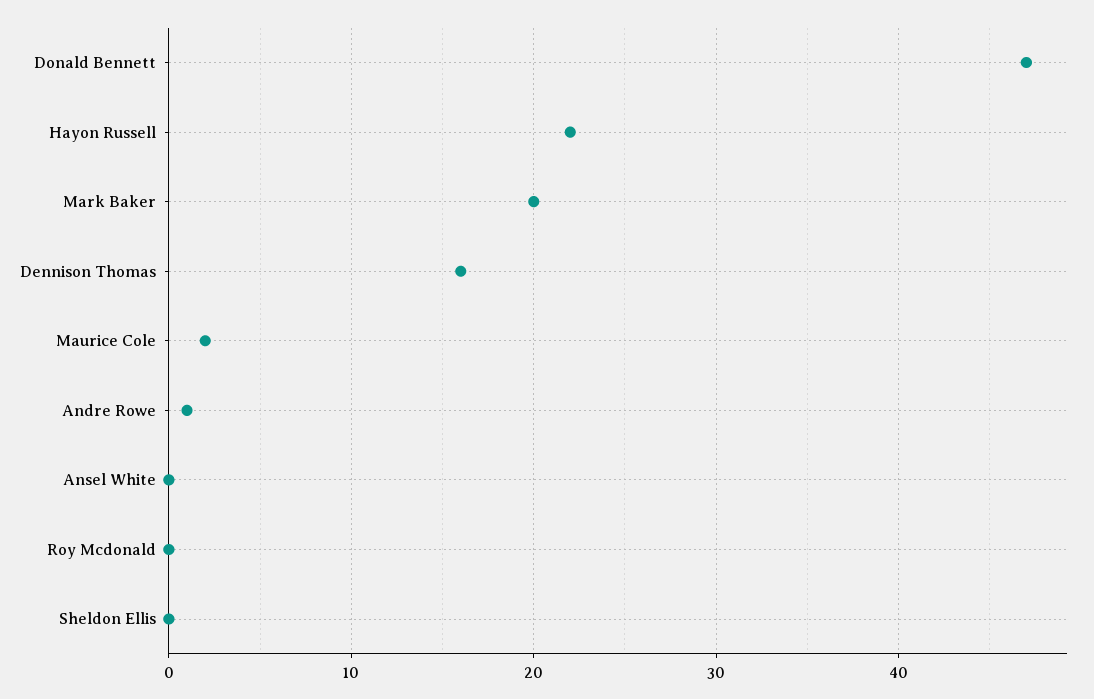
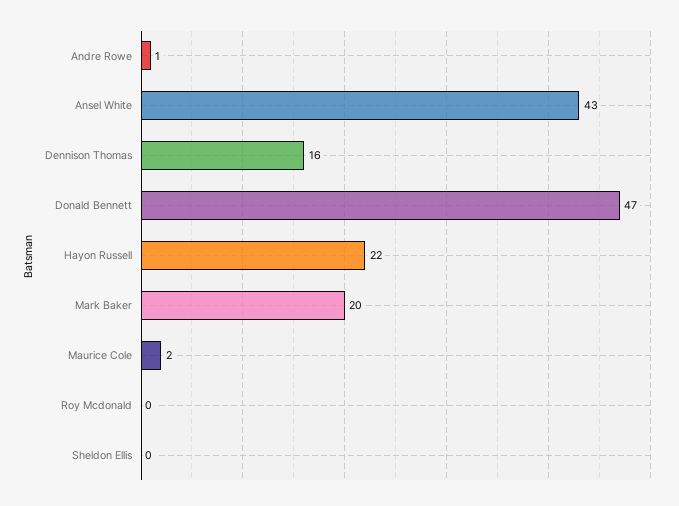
Ansel White: 0 -> 43

